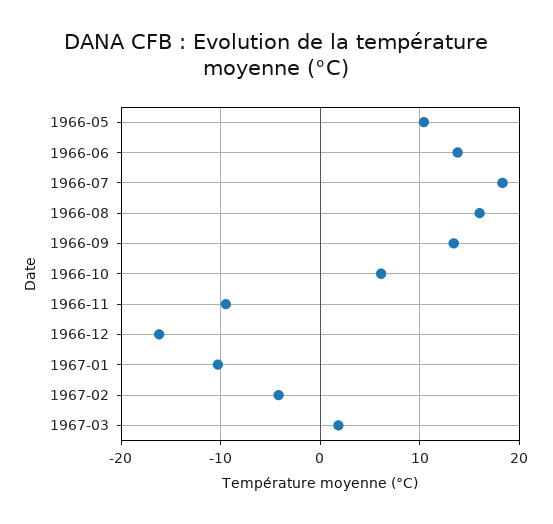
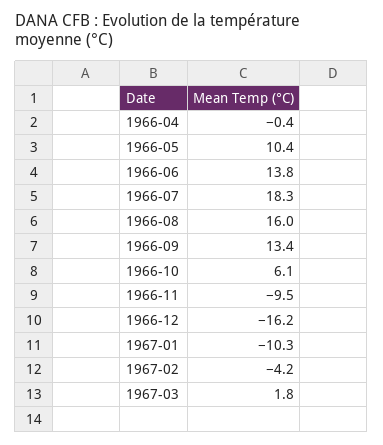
1966-04: none -> -0.4

